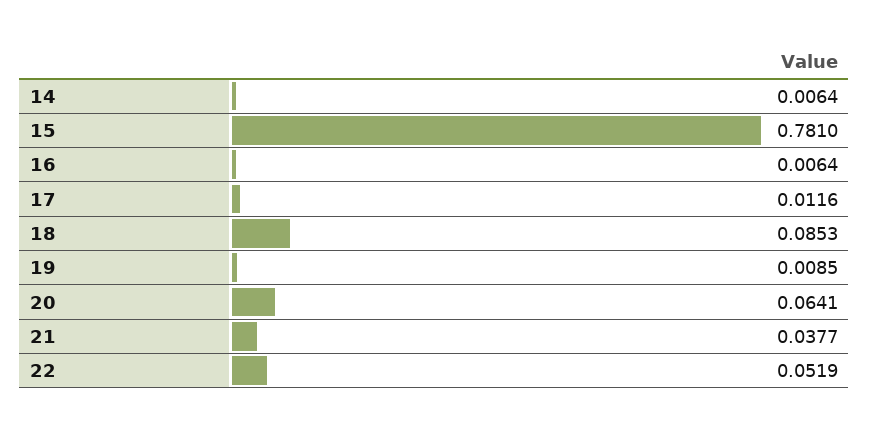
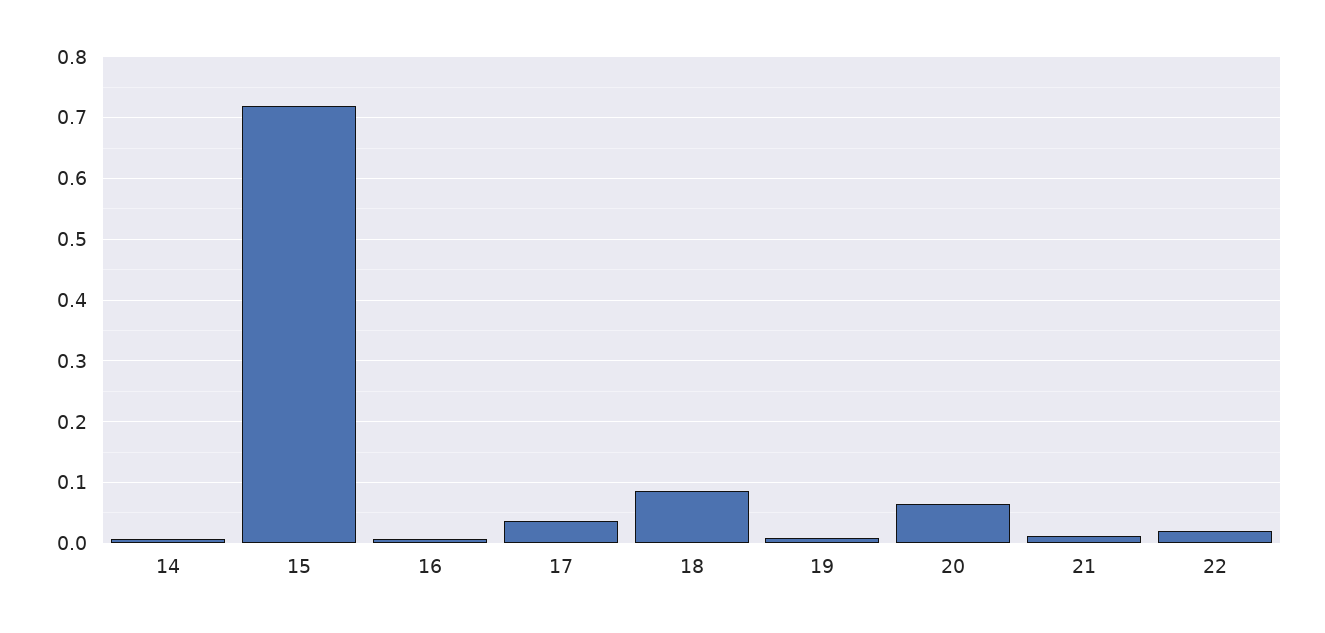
15: 0.781 -> 0.72
17: 0.0116 -> 0.04
21: 0.0377 -> 0.01
22: 0.0519 -> 0.02

